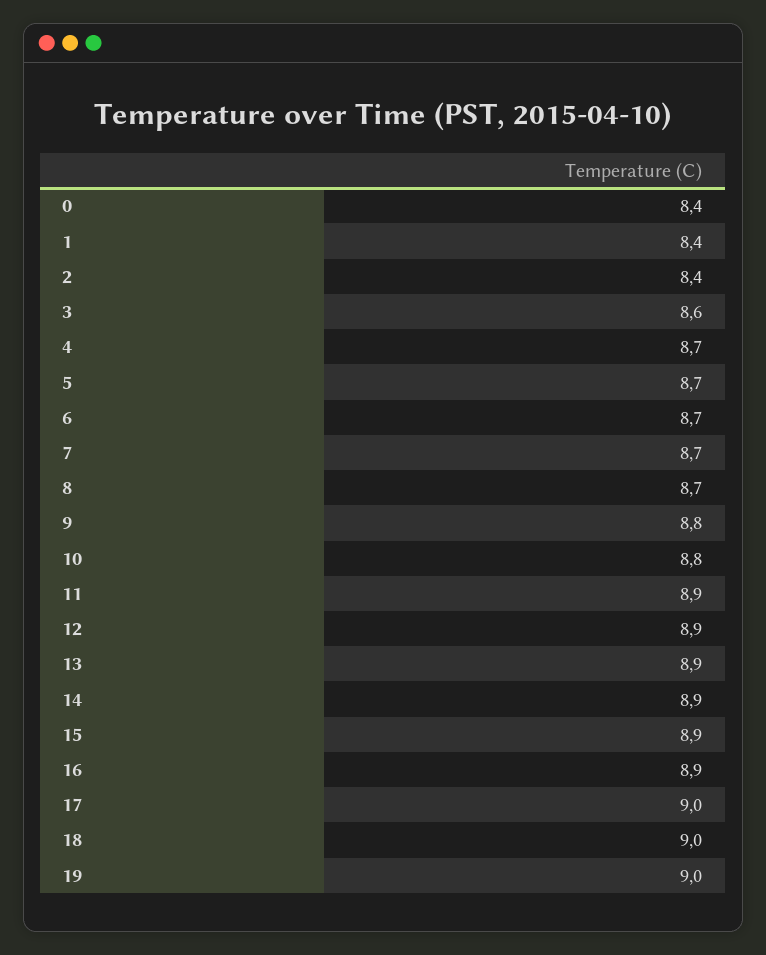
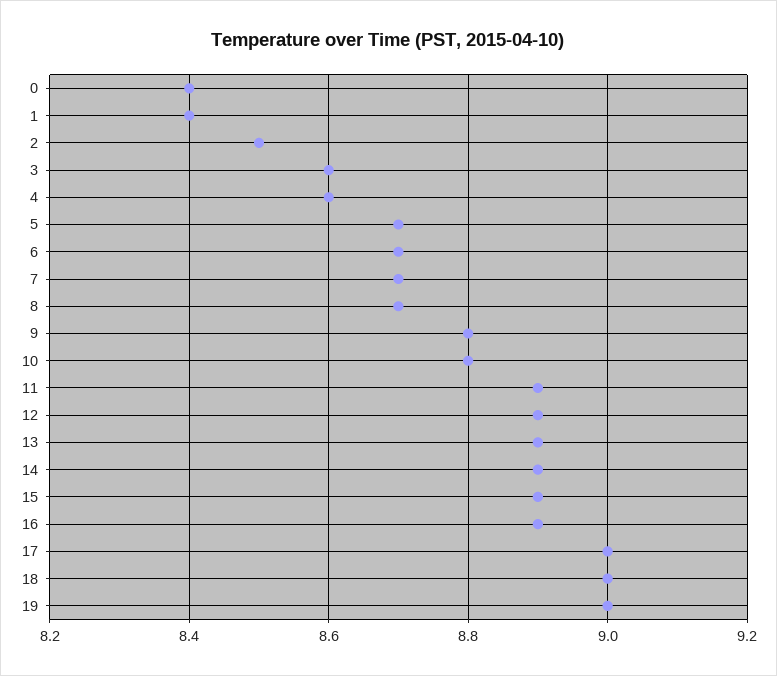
2: 8.4 -> 8.5
4: 8.7 -> 8.6

